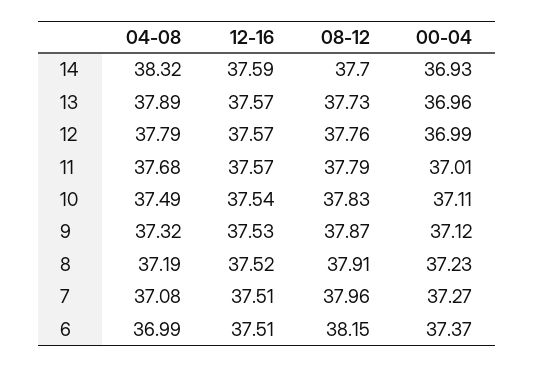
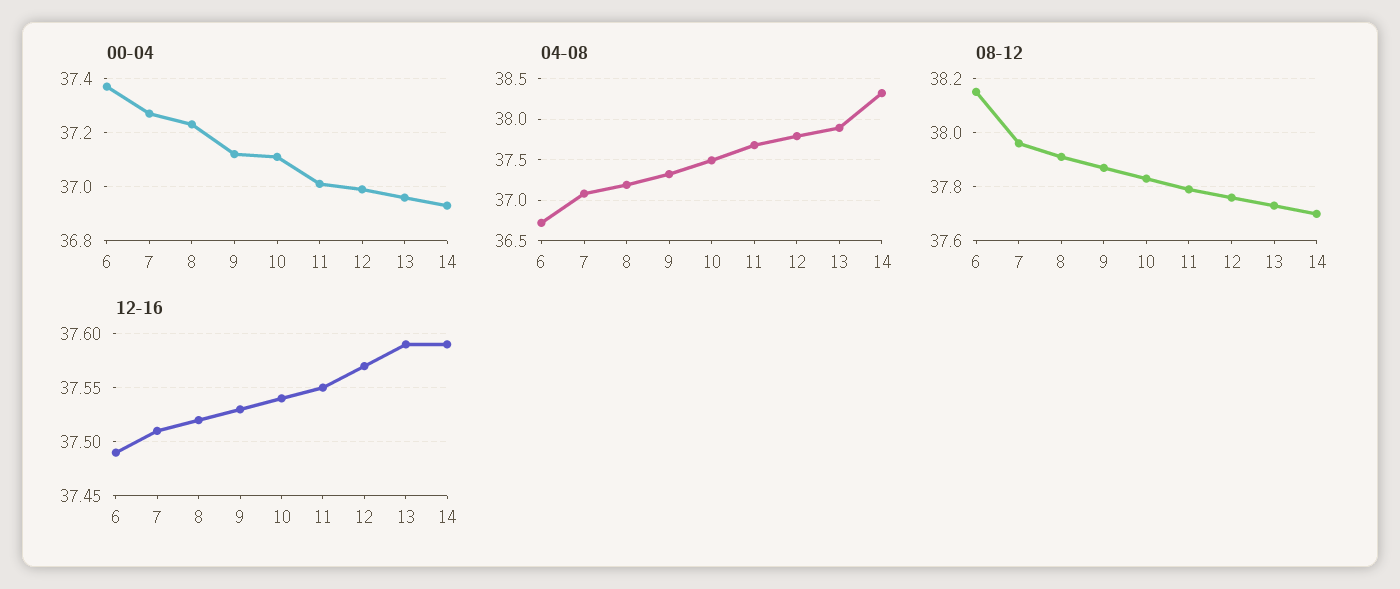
12-16, 13: 37.57 -> 37.59
12-16, 11: 37.57 -> 37.55
04-08, 6: 36.99 -> 36.7
12-16, 6: 37.51 -> 37.49

